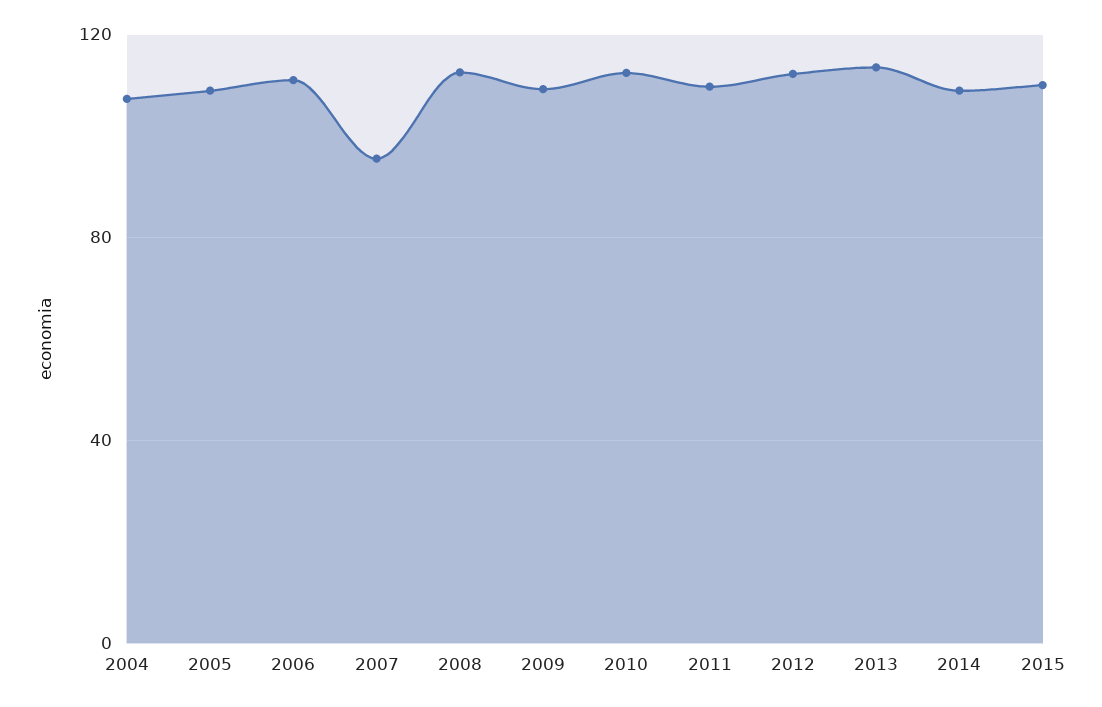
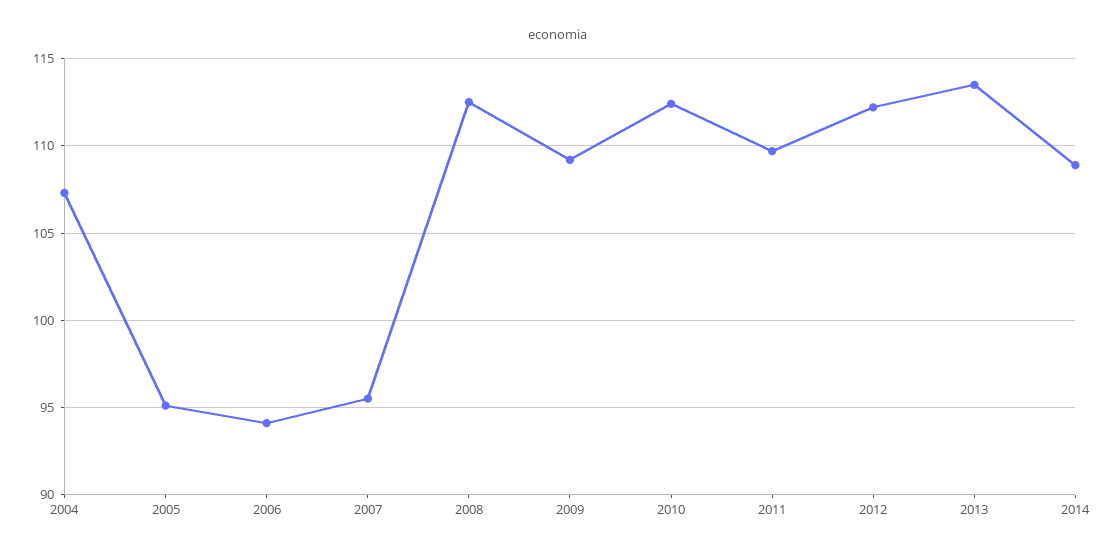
2005: 110 -> 95
2006: 110 -> 94
2015: 110 -> none

